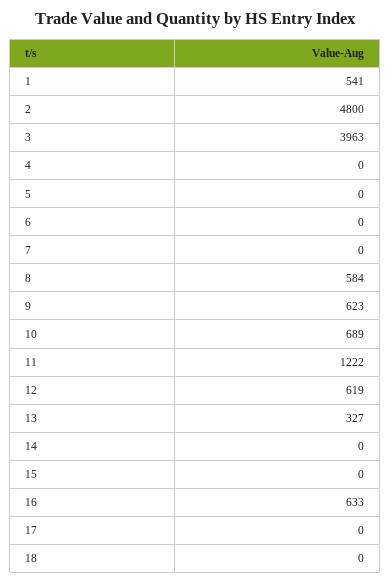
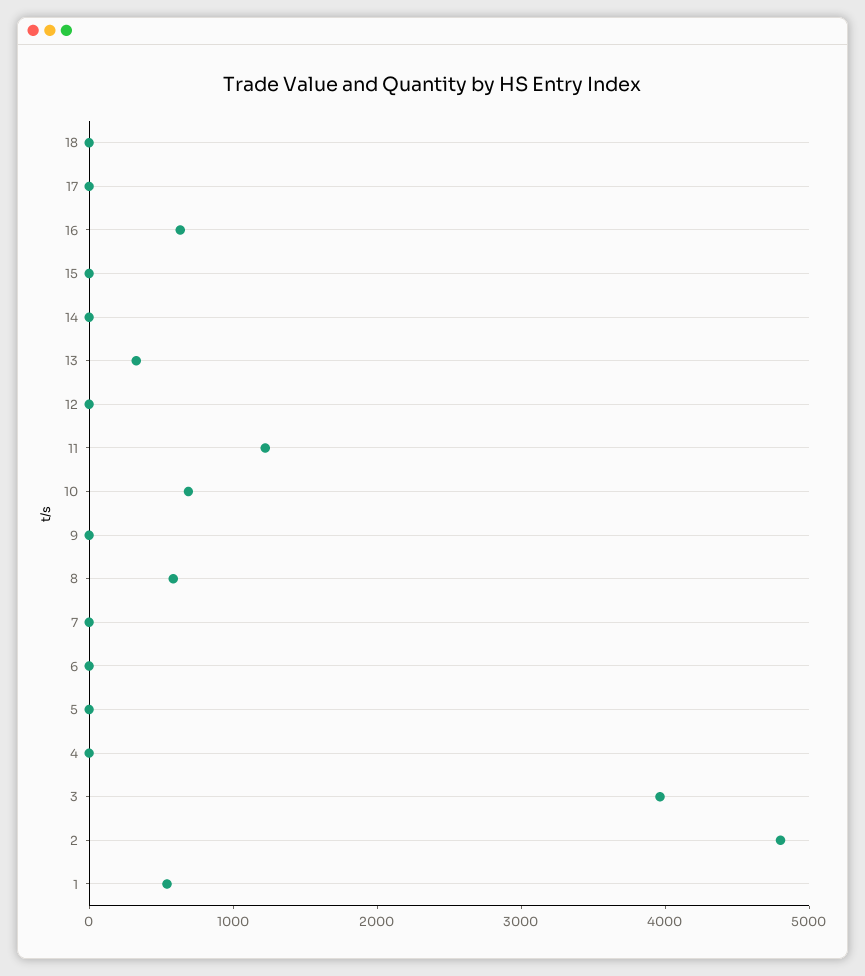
9: 623 -> 0
12: 619 -> 0

